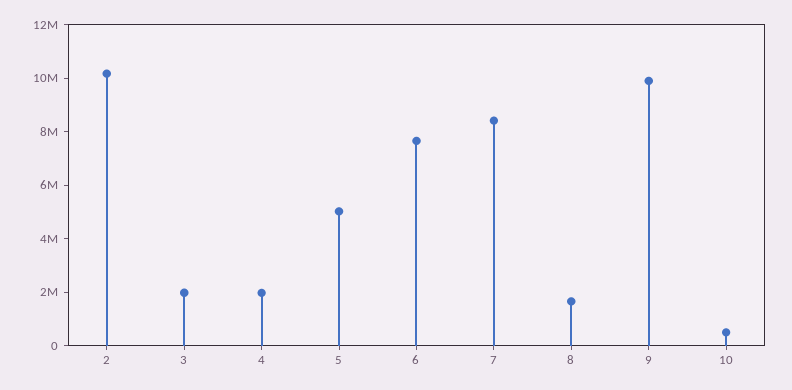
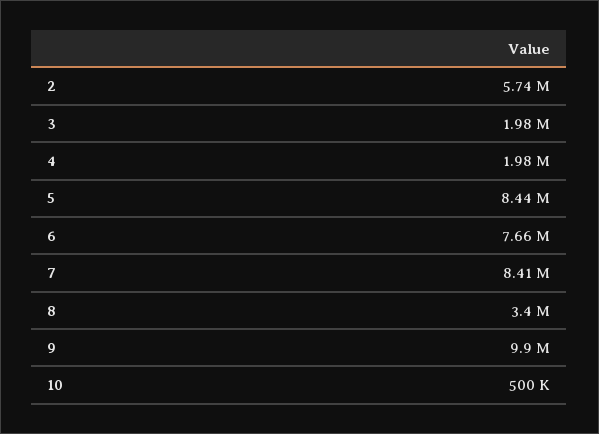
2: 10000000 -> 5740000
5: 5000000 -> 8440000
8: 1500000 -> 3400000

